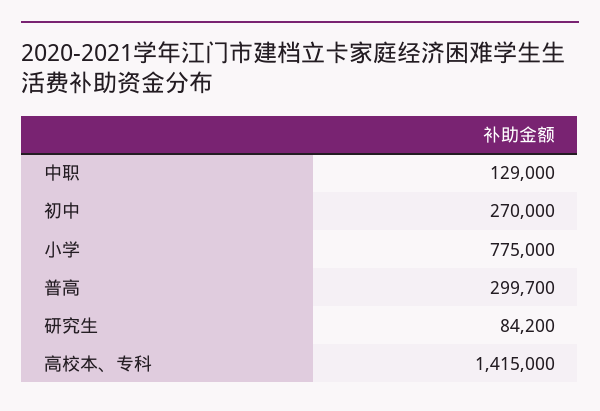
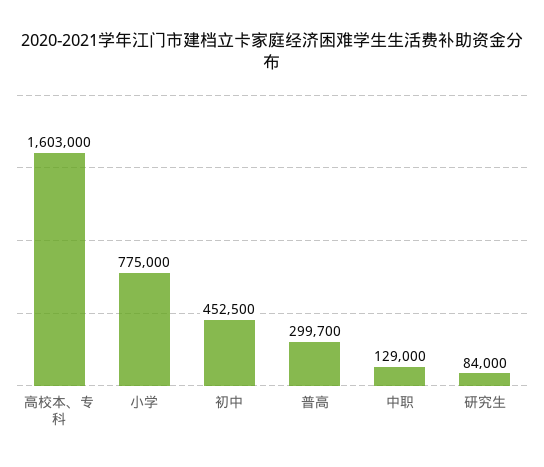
初中: 270000 -> 452500
研究生: 84200 -> 84000
高校本、专科: 1415000 -> 1603000

